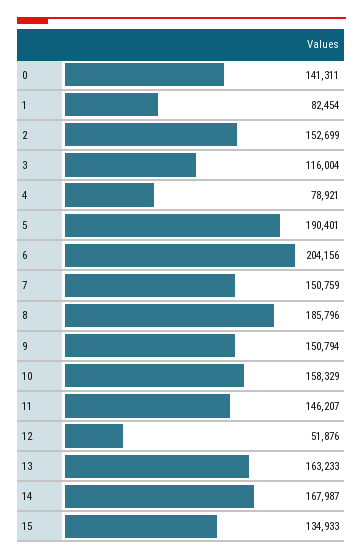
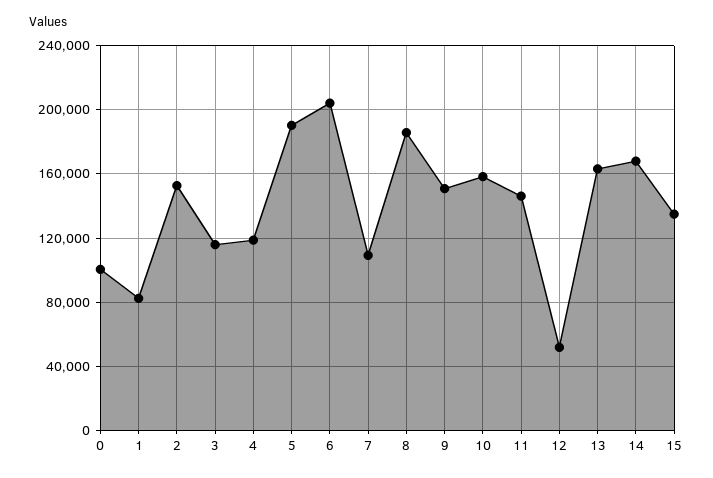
0: 141311 -> 100000
4: 78921 -> 120000
7: 150759 -> 110000

